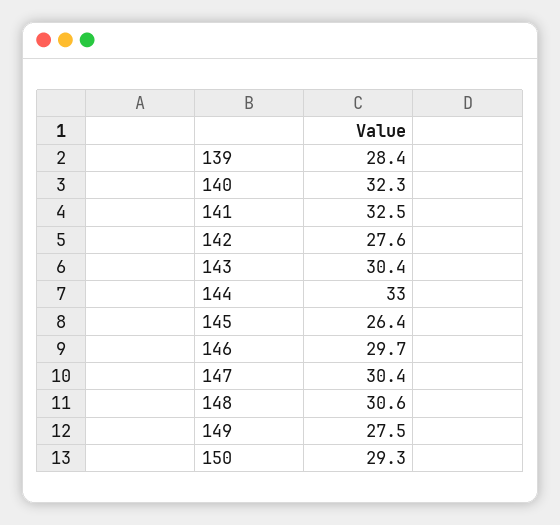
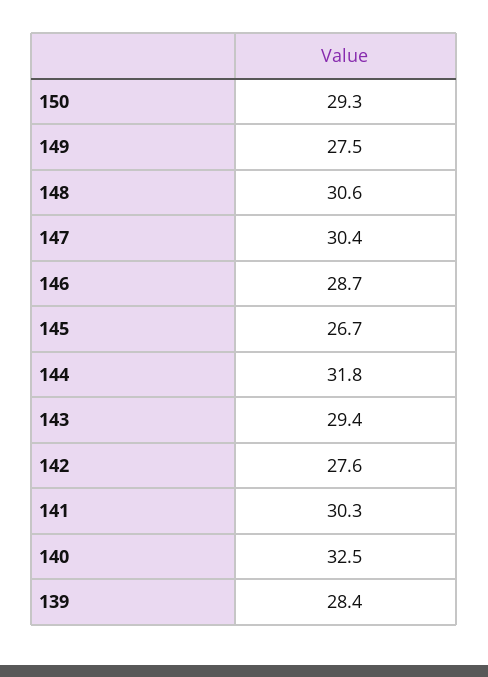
140: 32.3 -> 32.5
141: 32.5 -> 30.3
143: 30.4 -> 29.4
144: 33 -> 31.8
145: 26.4 -> 26.7
146: 29.7 -> 28.7

